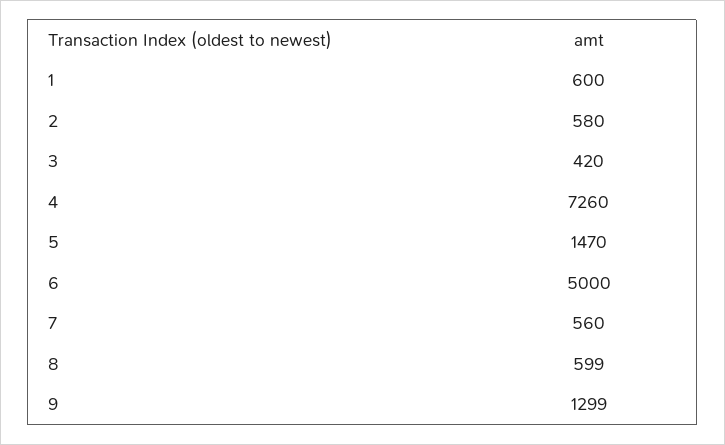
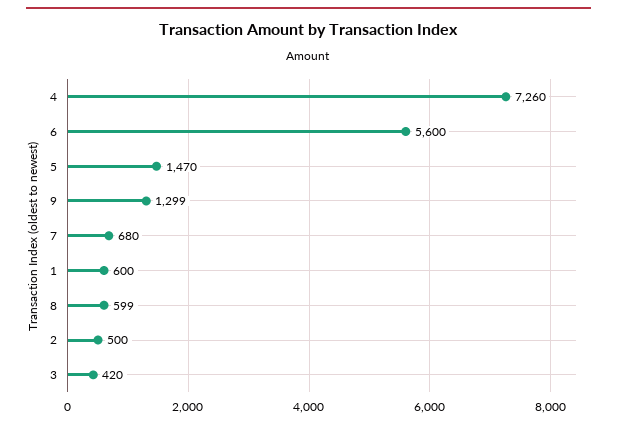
2: 580 -> 500
6: 5000 -> 5600
7: 560 -> 680

